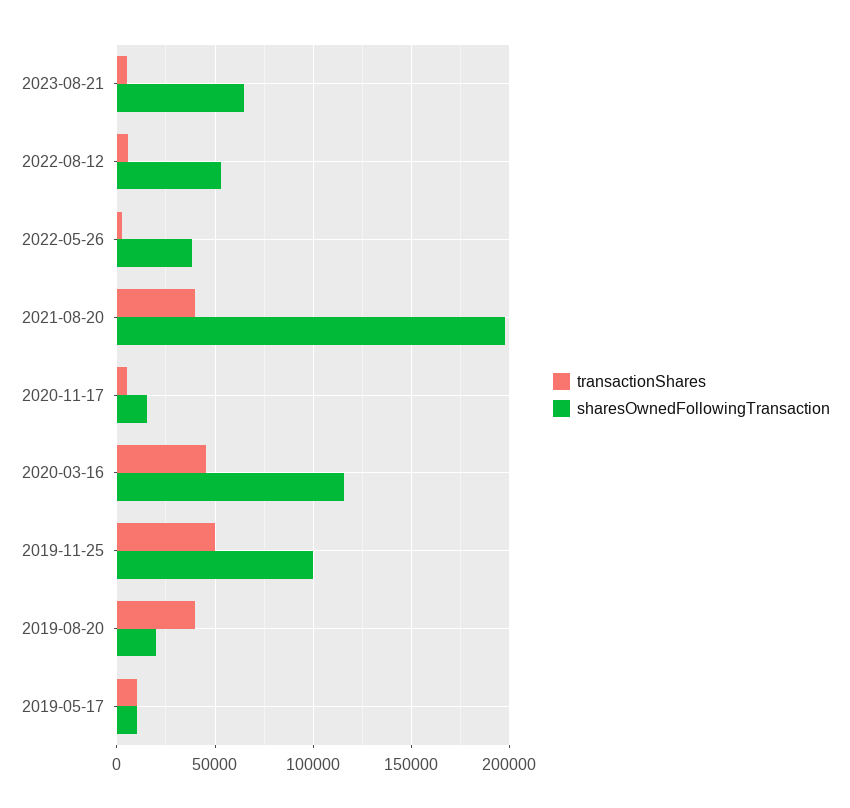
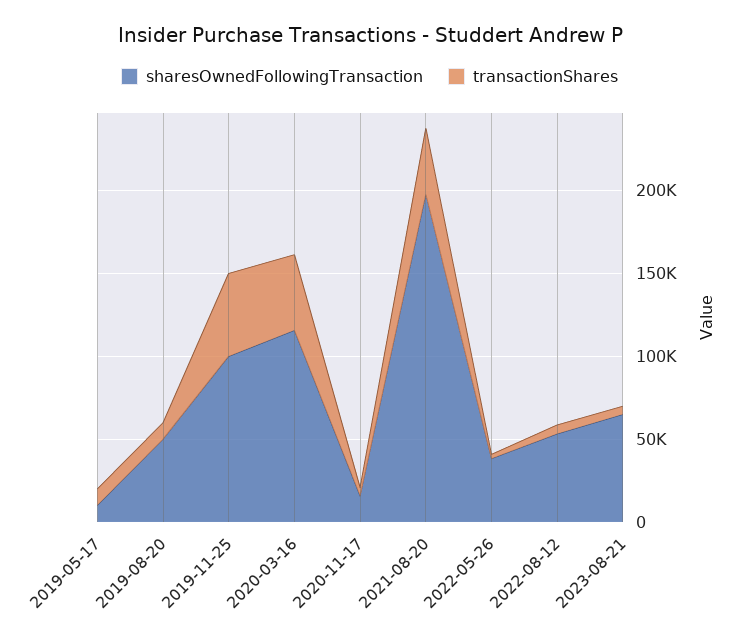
transactionShares, 2019-08-20: 40000 -> 10000
sharesOwnedFollowingTransaction, 2019-08-20: 20000 -> 50000

